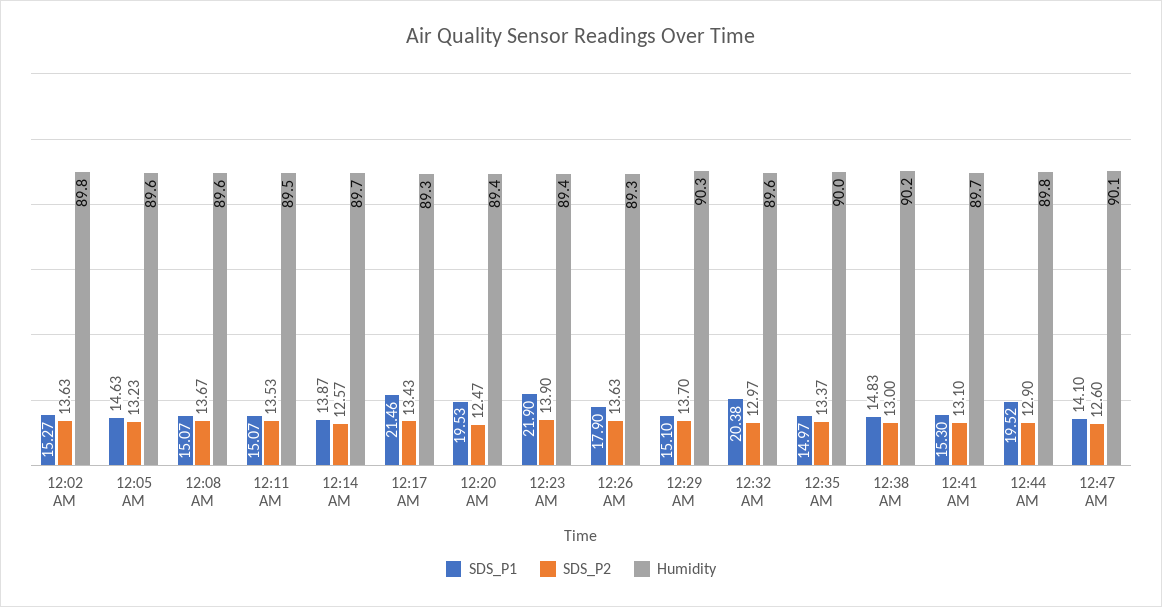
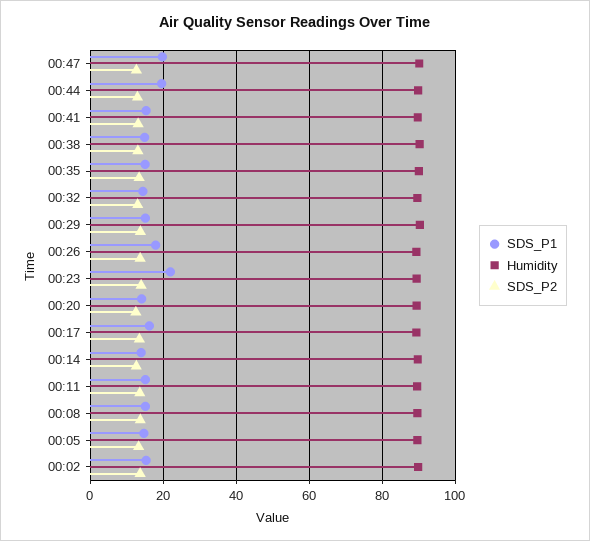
SDS_P1, 12:17 AM: 21.46 -> 16
SDS_P1, 12:20 AM: 19.53 -> 14
SDS_P1, 12:32 AM: 20.38 -> 14
SDS_P1, 12:47 AM: 14.1 -> 20

